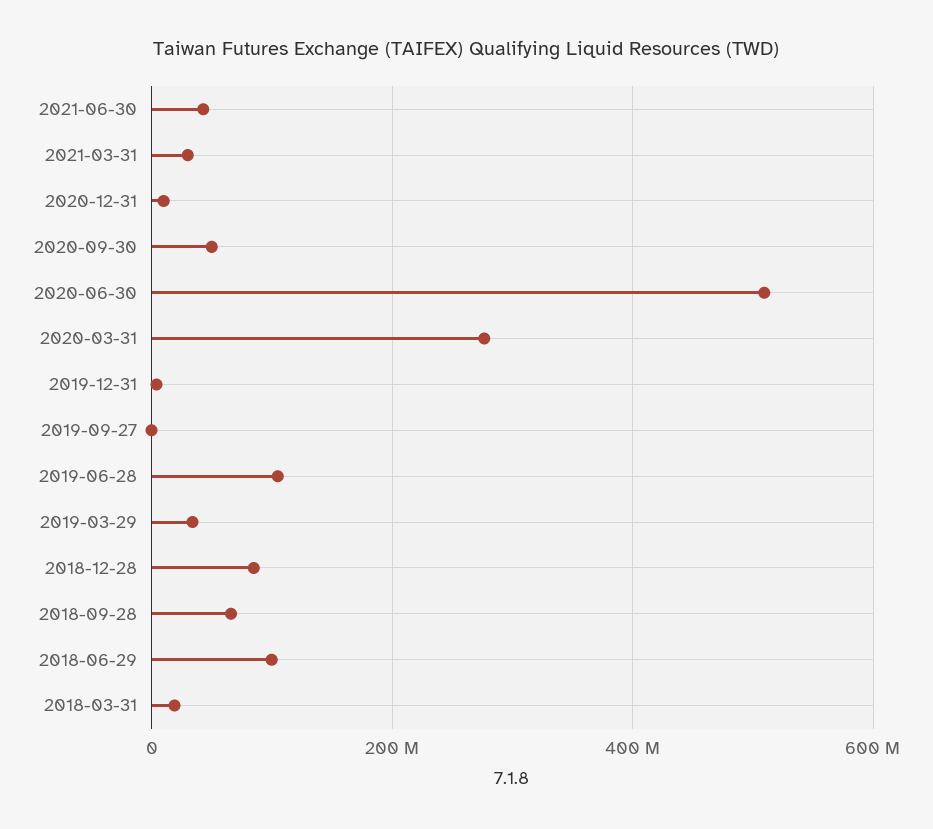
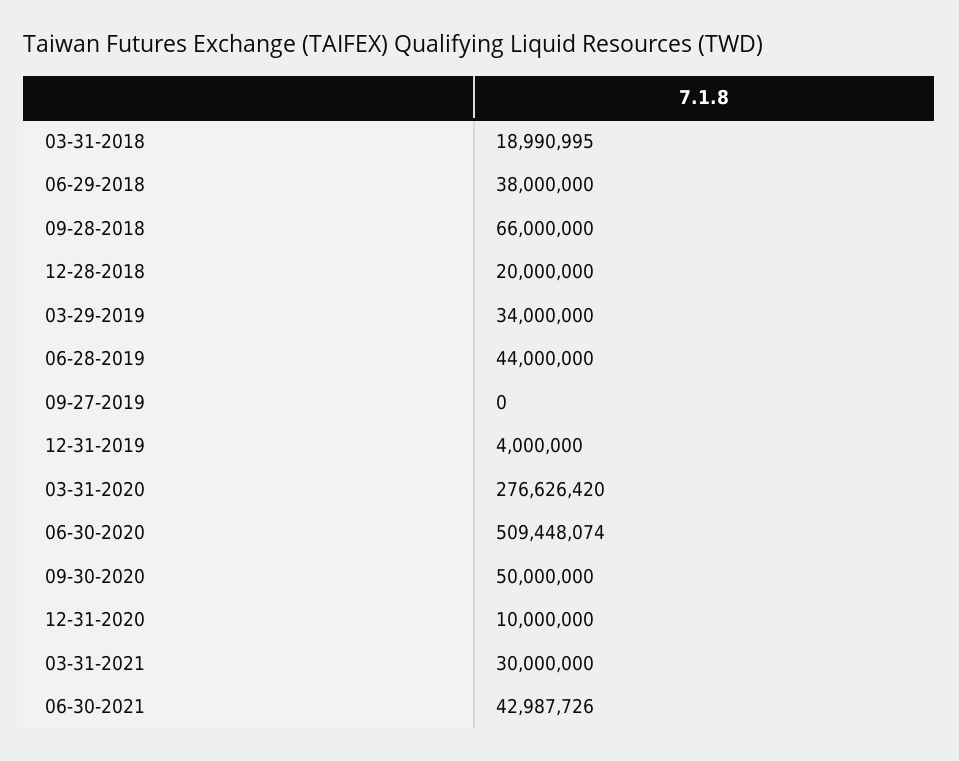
2019-06-28: 100000000 -> 44000000
2018-12-28: 80000000 -> 20000000
2018-06-29: 100000000 -> 38000000

